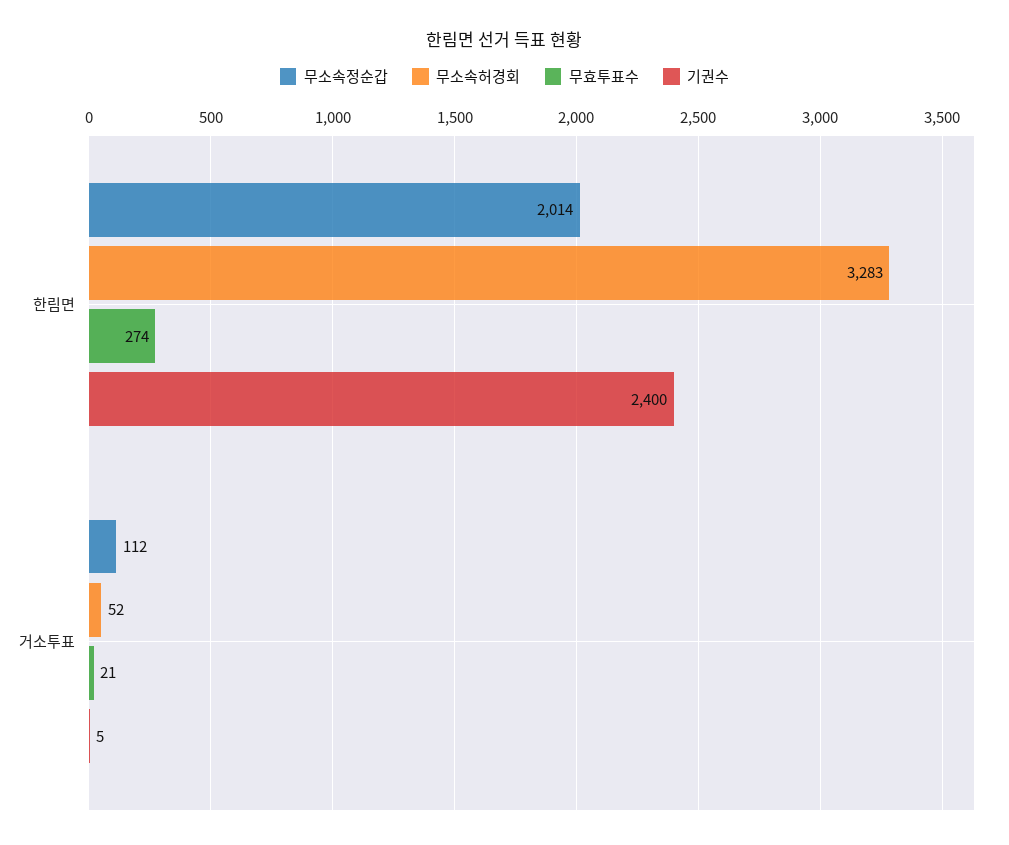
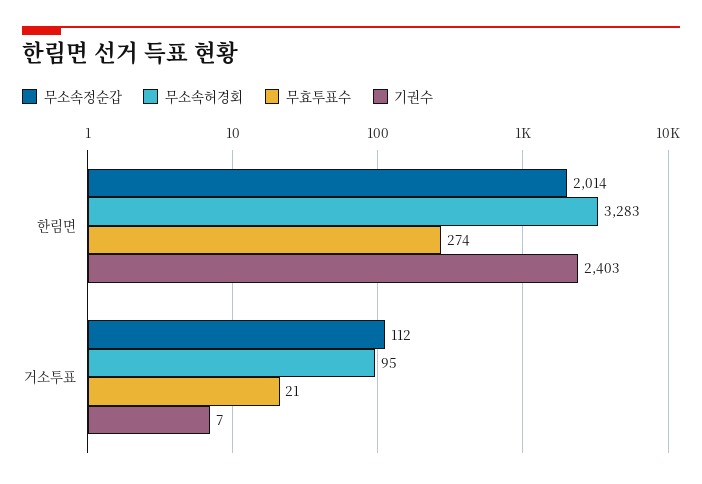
기권수, 한림면: 2400 -> 2403
무소속허경회, 거소투표: 52 -> 95
기권수, 거소투표: 5 -> 7

